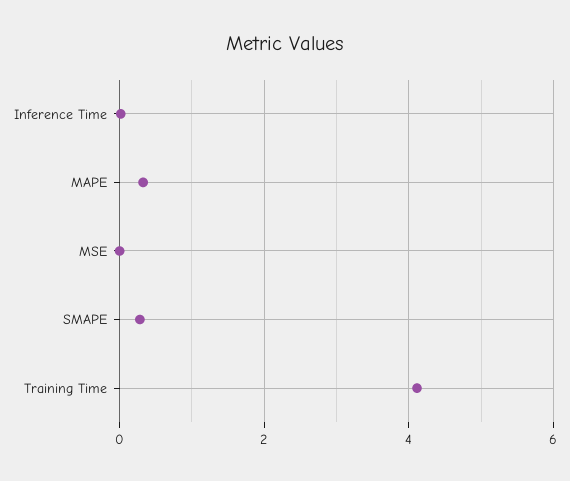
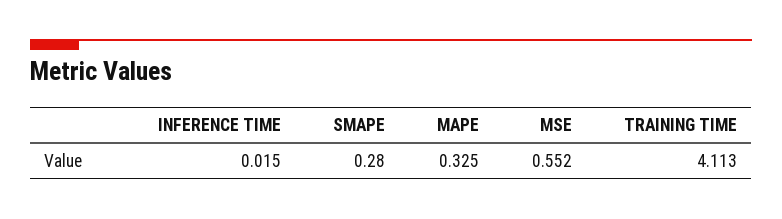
MSE: 0 -> 0.552

